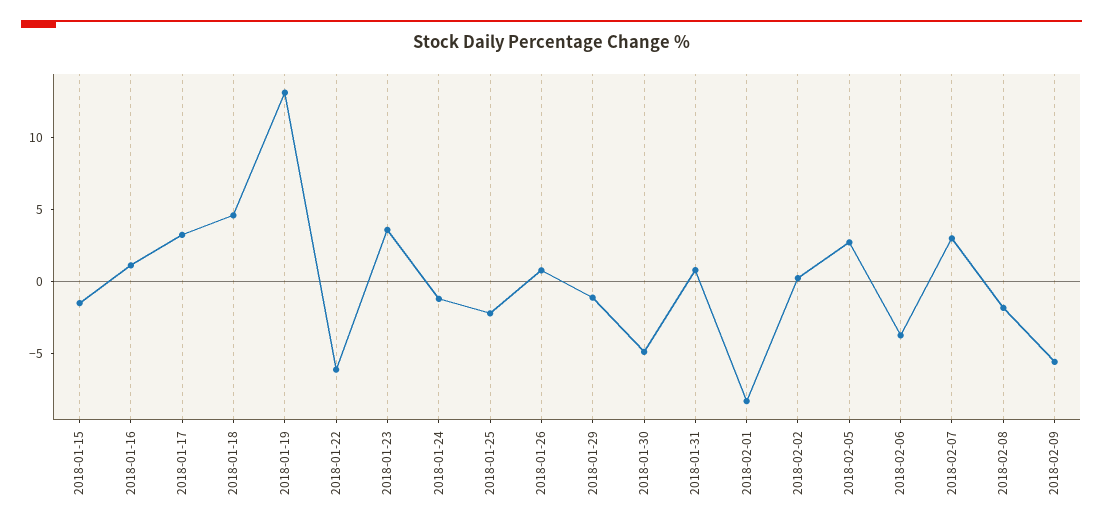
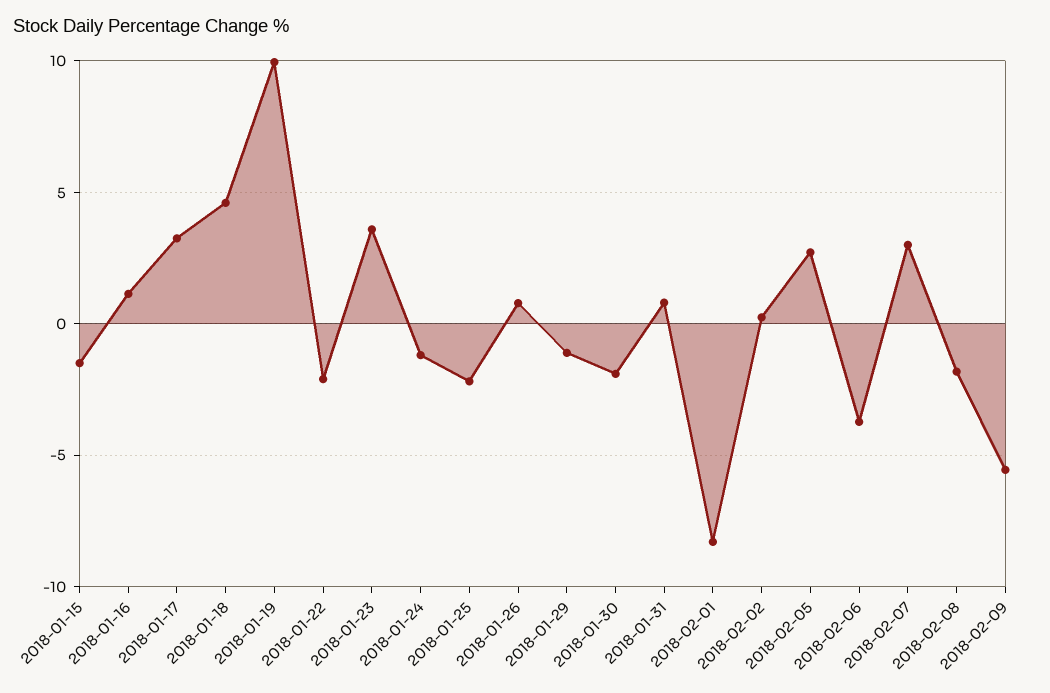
2018-01-19: 13 -> 10
2018-01-22: -6 -> -2
2018-01-30: -5 -> -2

